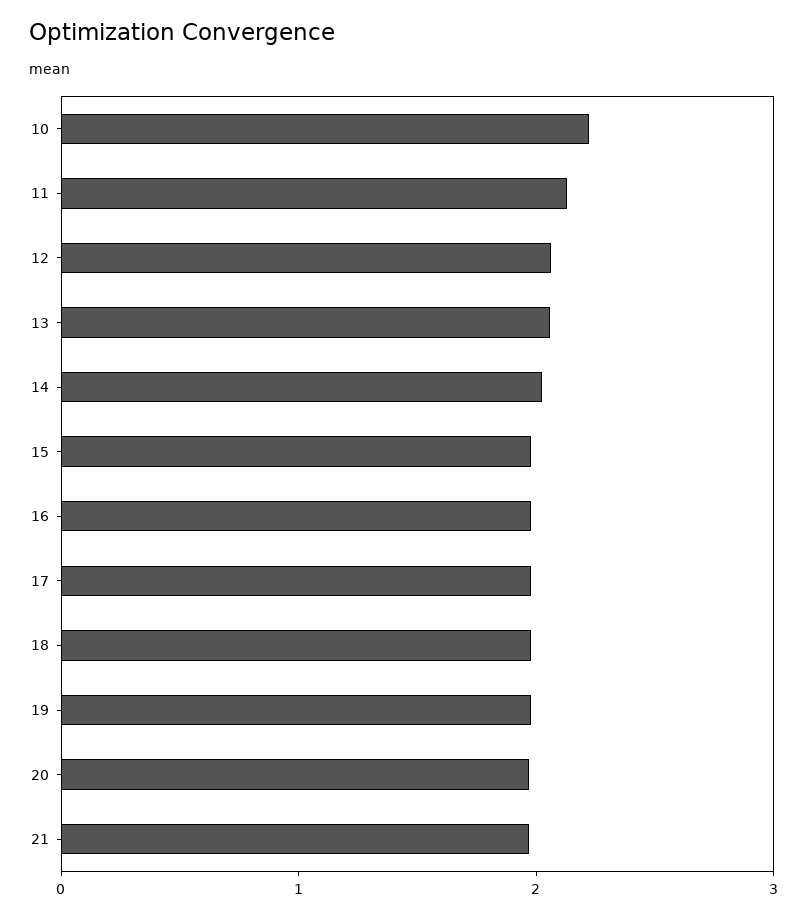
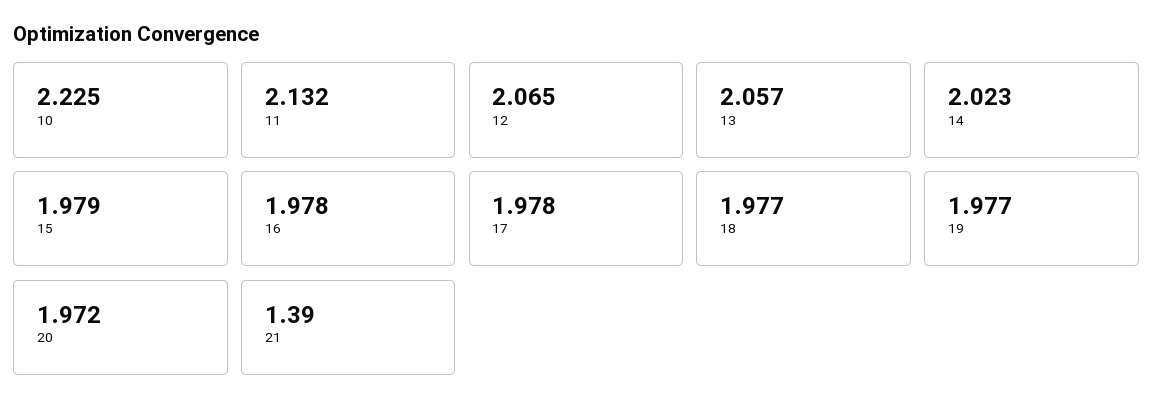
21: 2 -> 1.39

